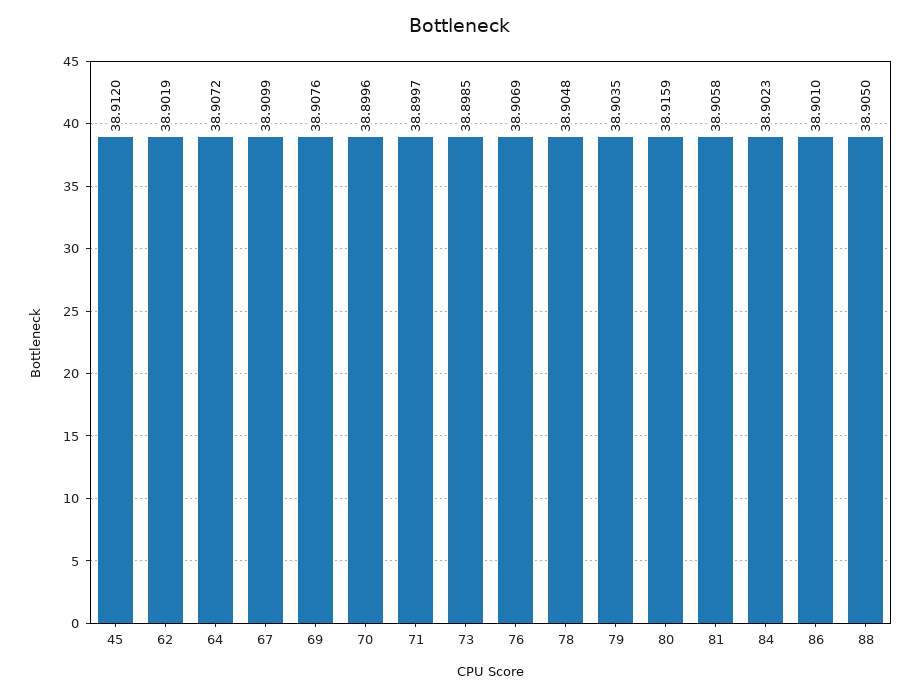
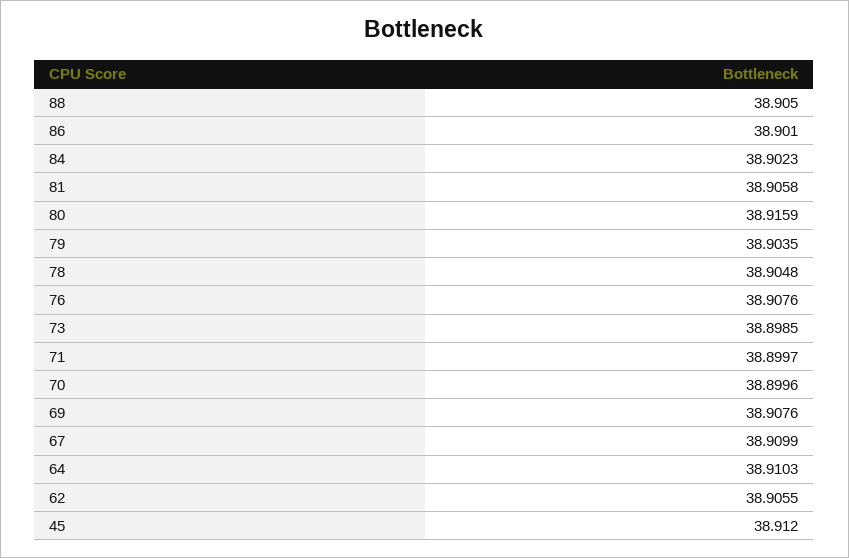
62: 38.9019 -> 38.9055
64: 38.9072 -> 38.9103
76: 38.9069 -> 38.9076

